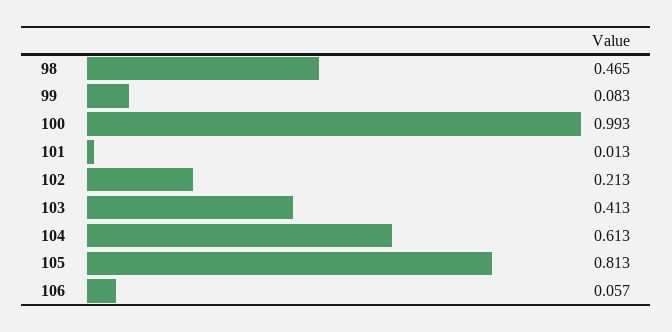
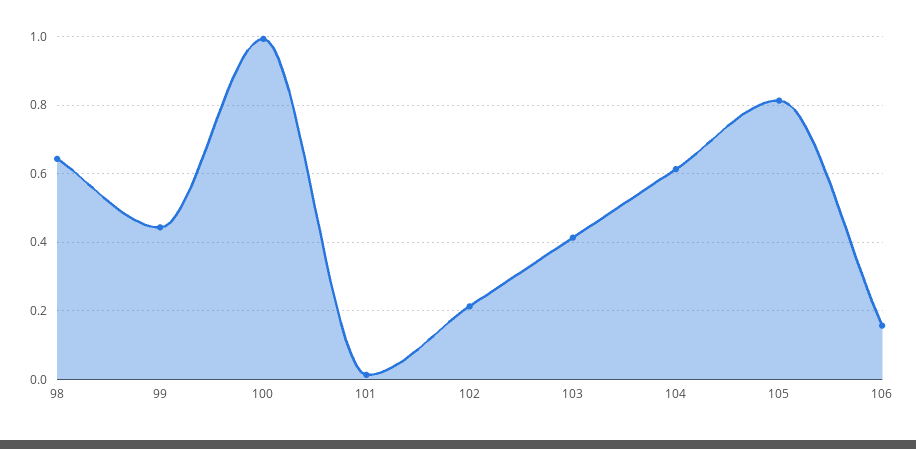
98: 0.465 -> 0.64
99: 0.083 -> 0.44
106: 0.057 -> 0.16

